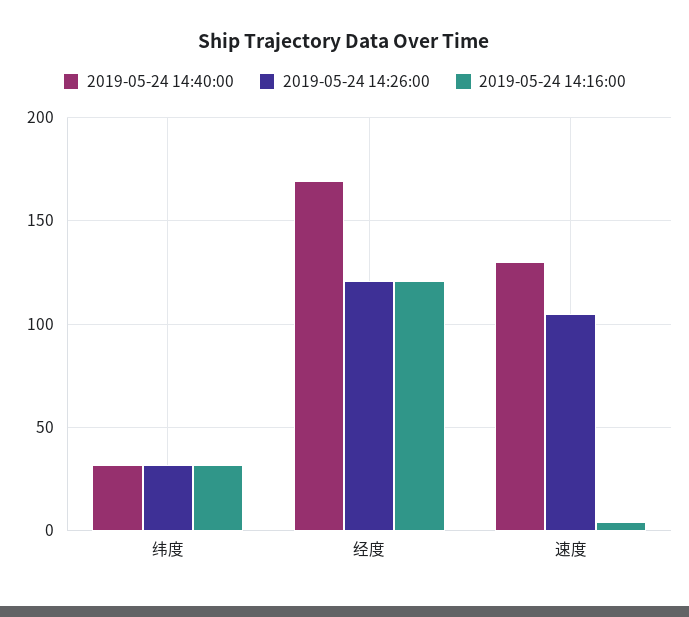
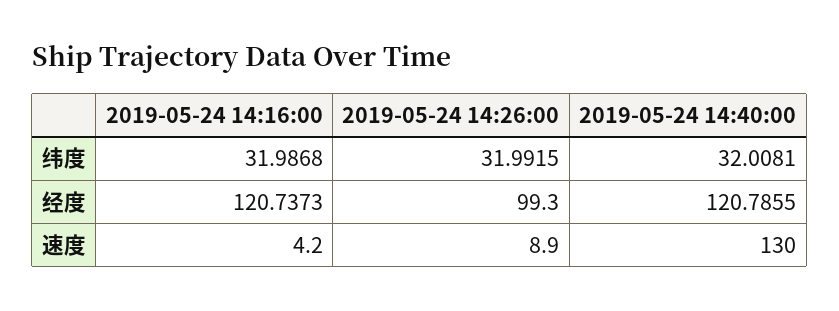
2019-05-24 14:40:00, 经度: 170 -> 120.7855
2019-05-24 14:26:00, 经度: 120 -> 99.3
2019-05-24 14:26:00, 速度: 105 -> 8.9

